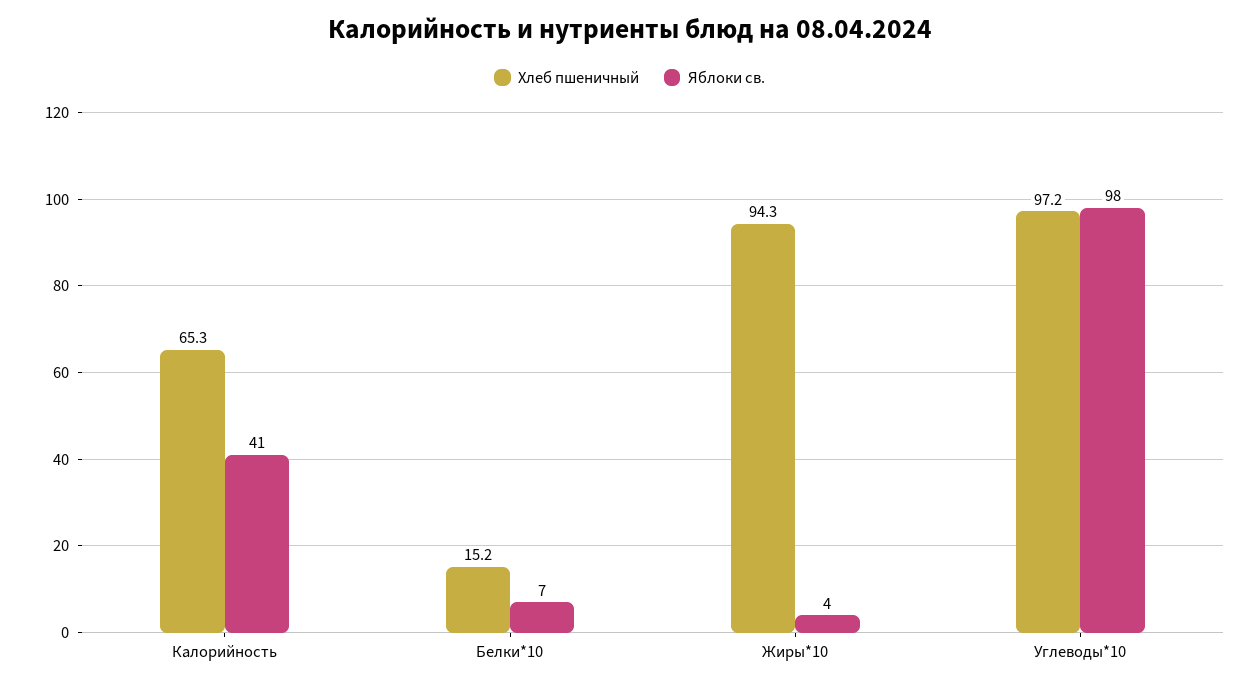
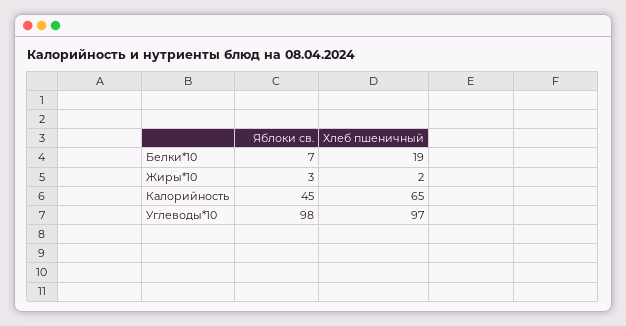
Яблоки св., Калорийность: 41 -> 45
Хлеб пшеничный, Белки*10: 15.2 -> 19
Хлеб пшеничный, Жиры*10: 94.3 -> 2
Яблоки св., Жиры*10: 4 -> 3

